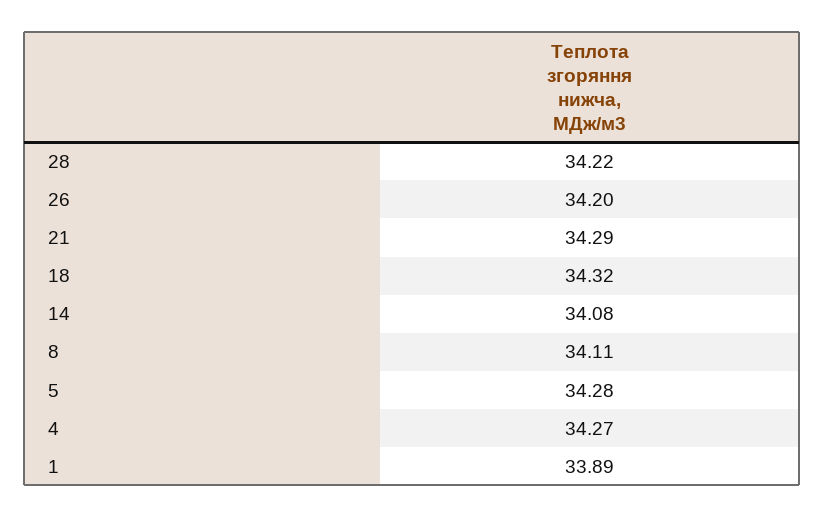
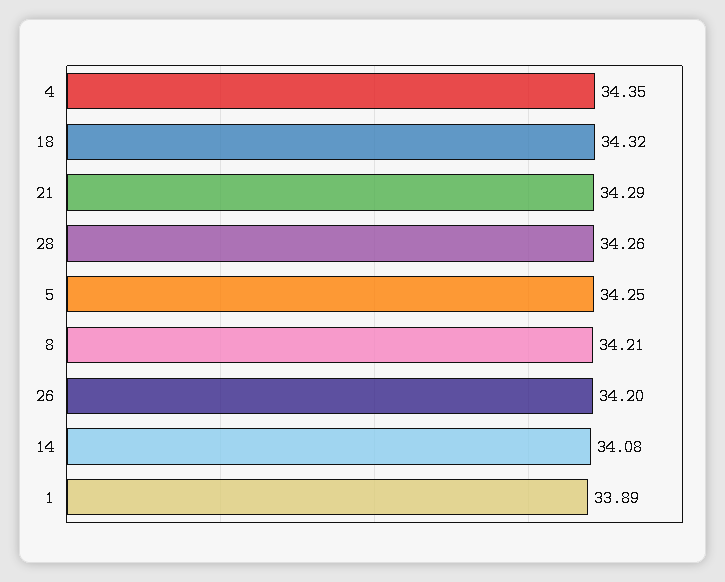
28: 34.22 -> 34.26
8: 34.11 -> 34.21
5: 34.28 -> 34.25
4: 34.27 -> 34.35

